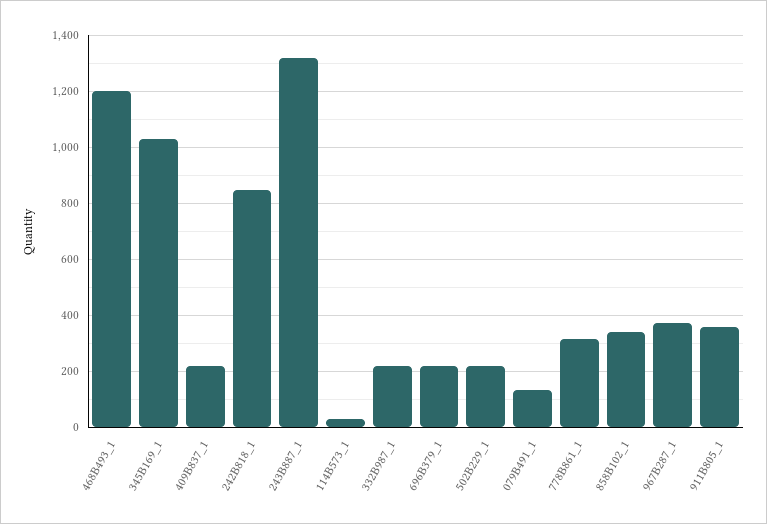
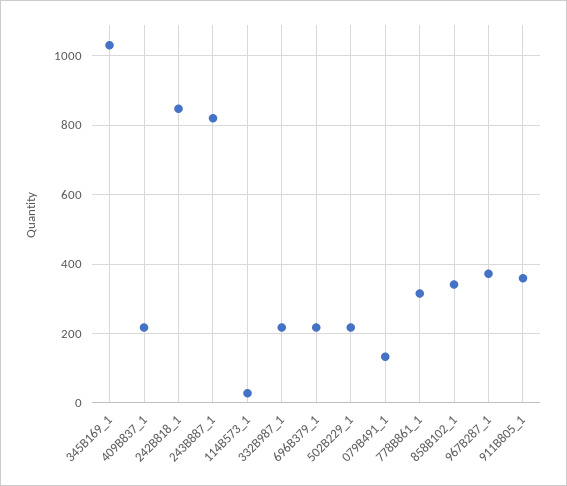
468B493_1: 1200 -> none
243B887_1: 1325 -> 820

